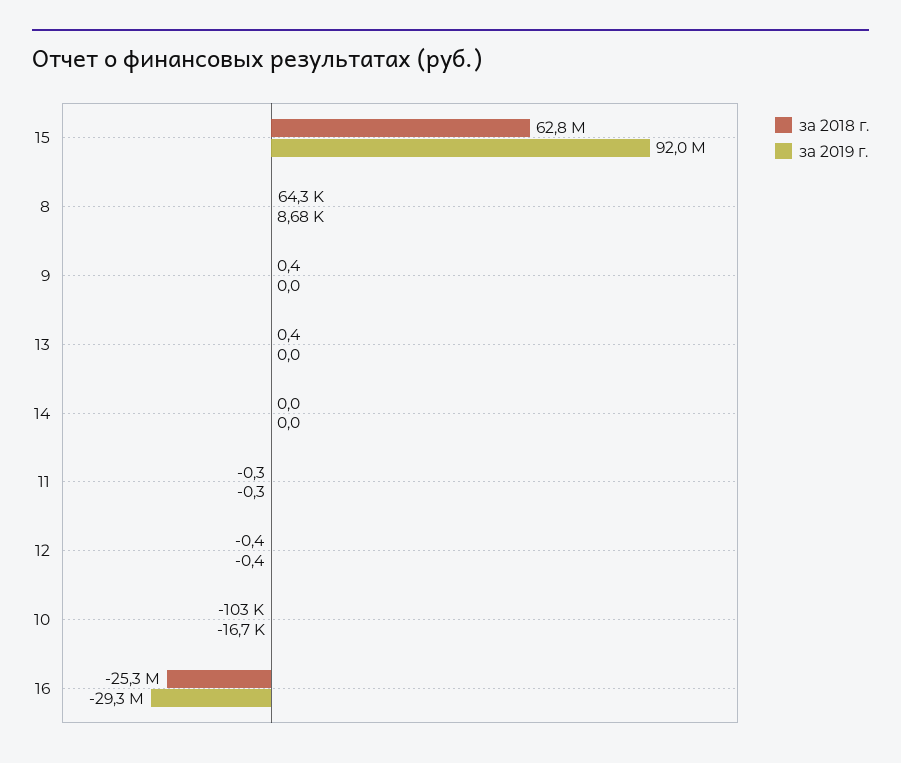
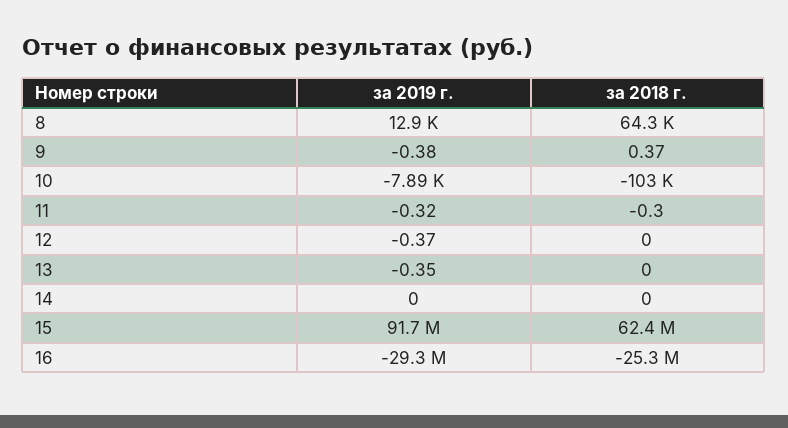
за 2018 г., 15: 62800000 -> 62400000
за 2019 г., 15: 92000000 -> 91700000
за 2019 г., 8: 8680 -> 12900
за 2019 г., 9: 0 -> -0.38
за 2018 г., 13: 0.4 -> 0
за 2019 г., 13: 0 -> -0.35
за 2018 г., 12: -0.4 -> 0
за 2019 г., 10: -16700 -> -7890

